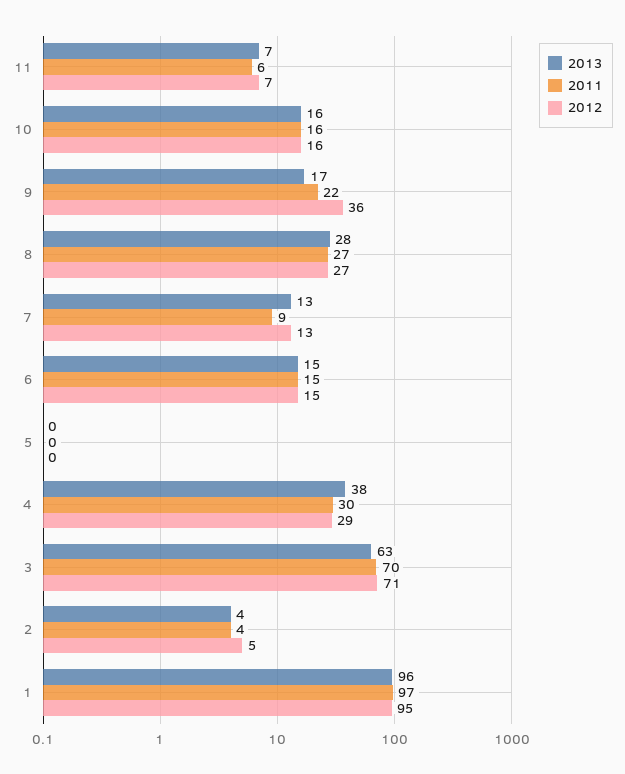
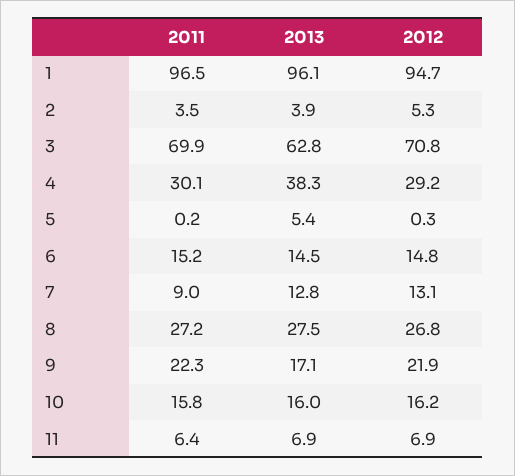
2012, 9: 36 -> 21.9
2013, 5: 0 -> 5.4

